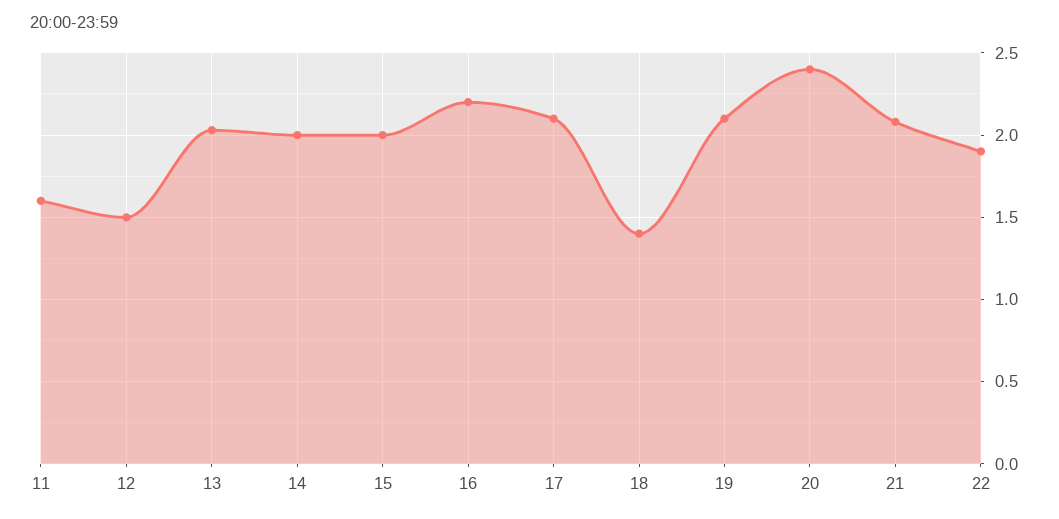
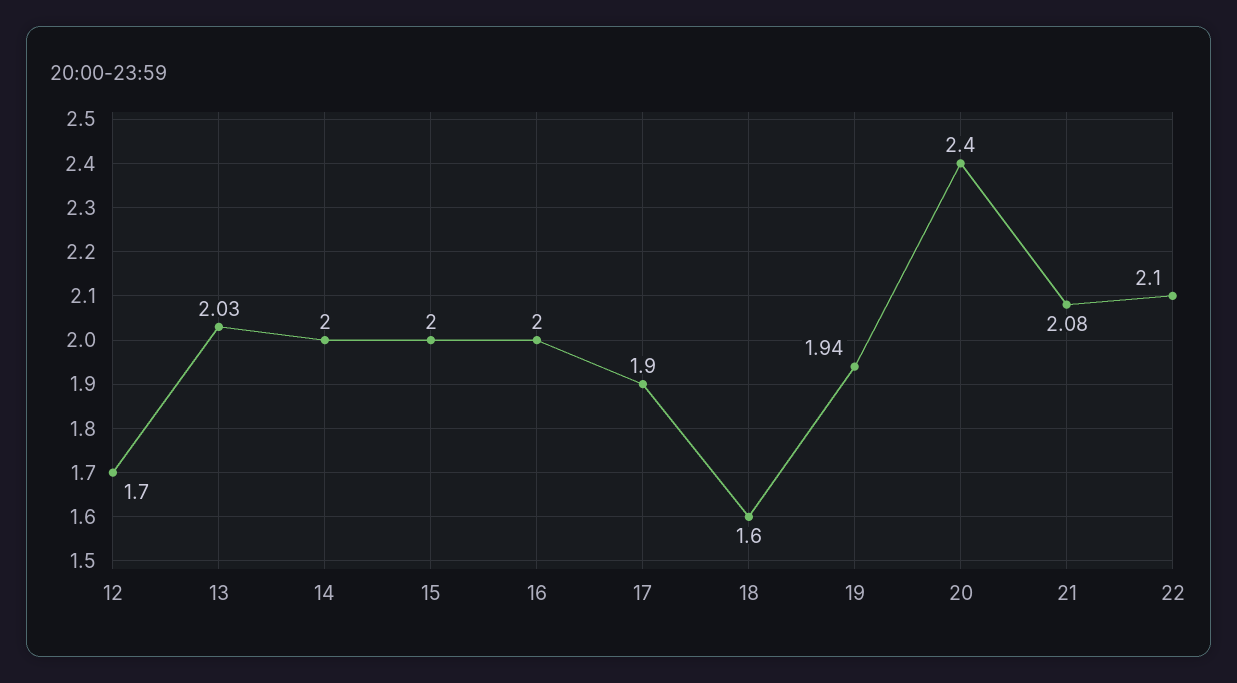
11: 1.6 -> none
12: 1.5 -> 1.7
16: 2.2 -> 2
17: 2.1 -> 1.9
18: 1.4 -> 1.6
19: 2.1 -> 1.94
22: 1.9 -> 2.1

